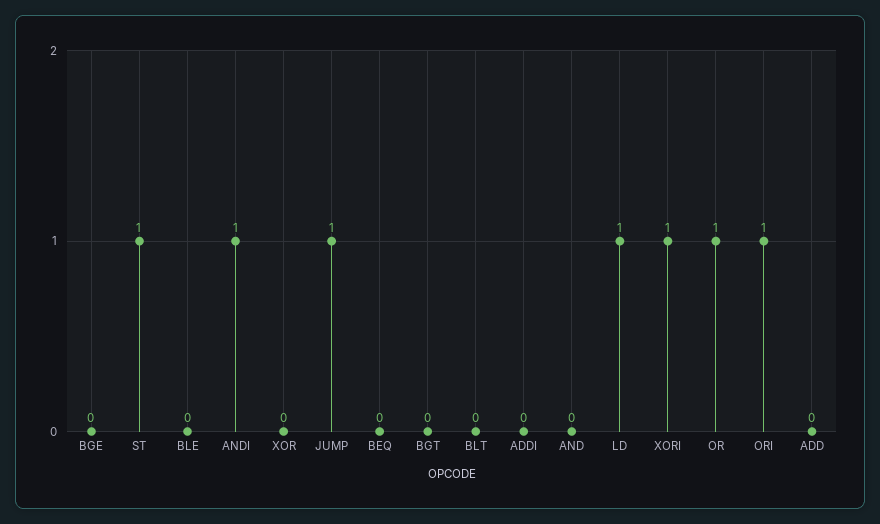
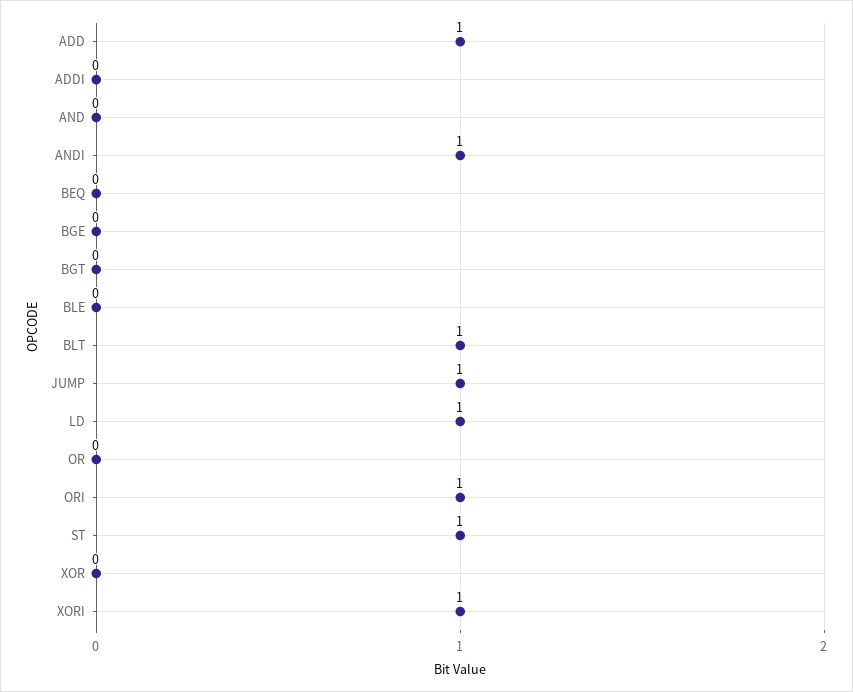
BLT: 0 -> 1
OR: 1 -> 0
ADD: 0 -> 1

